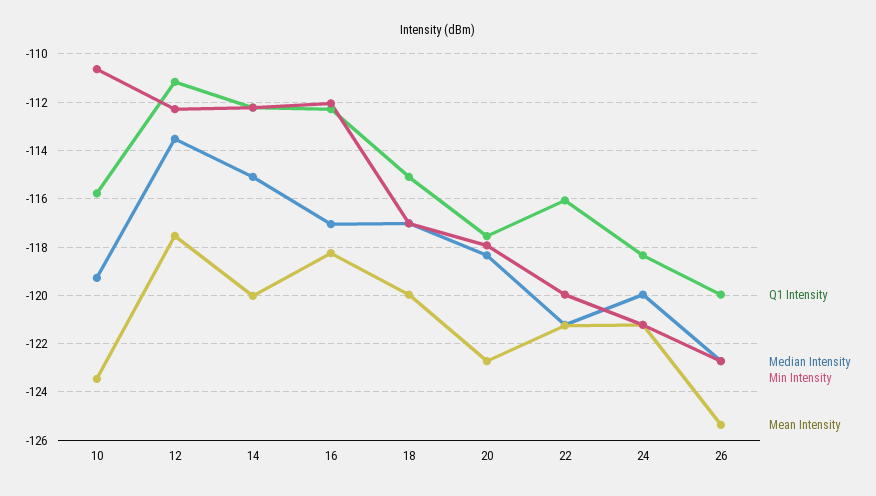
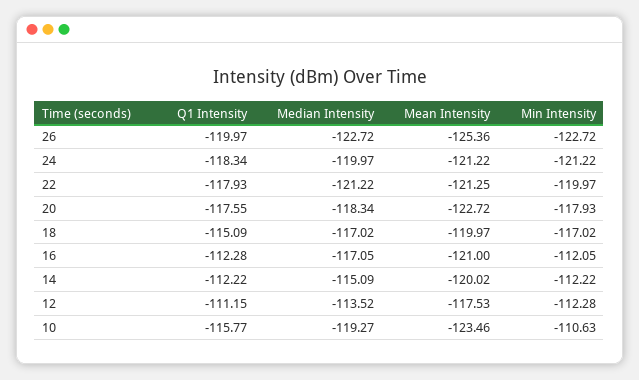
Mean Intensity, 16: -118.25 -> -121
Q1 Intensity, 22: -116 -> -117.93

